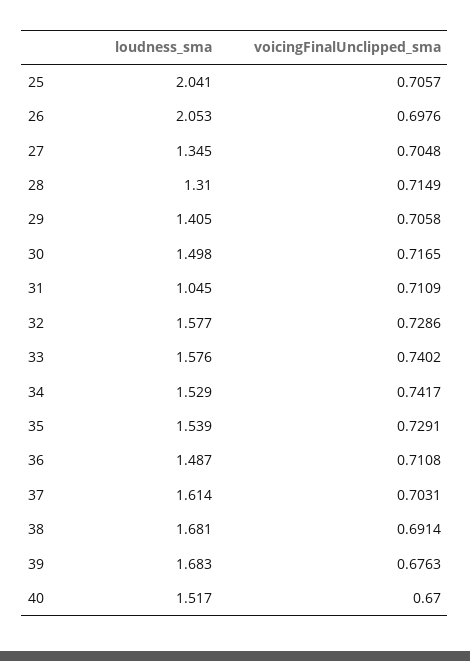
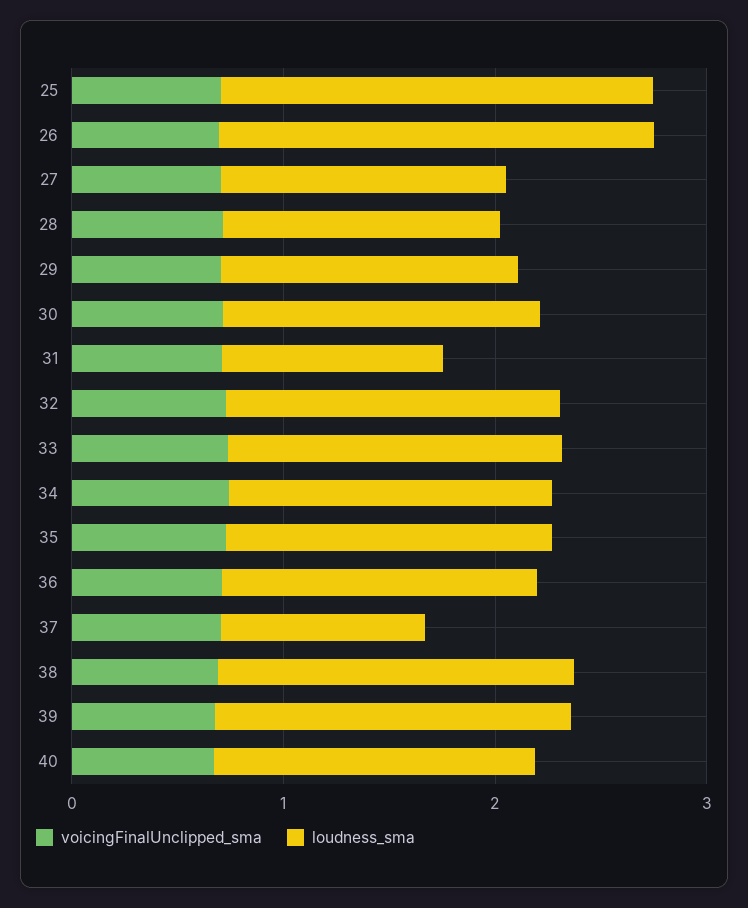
loudness_sma, 37: 1.614 -> 1

